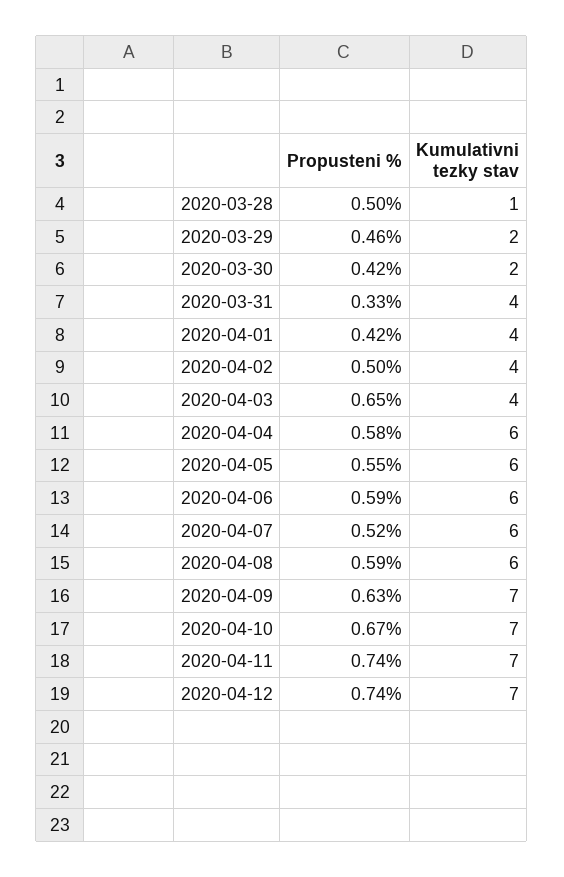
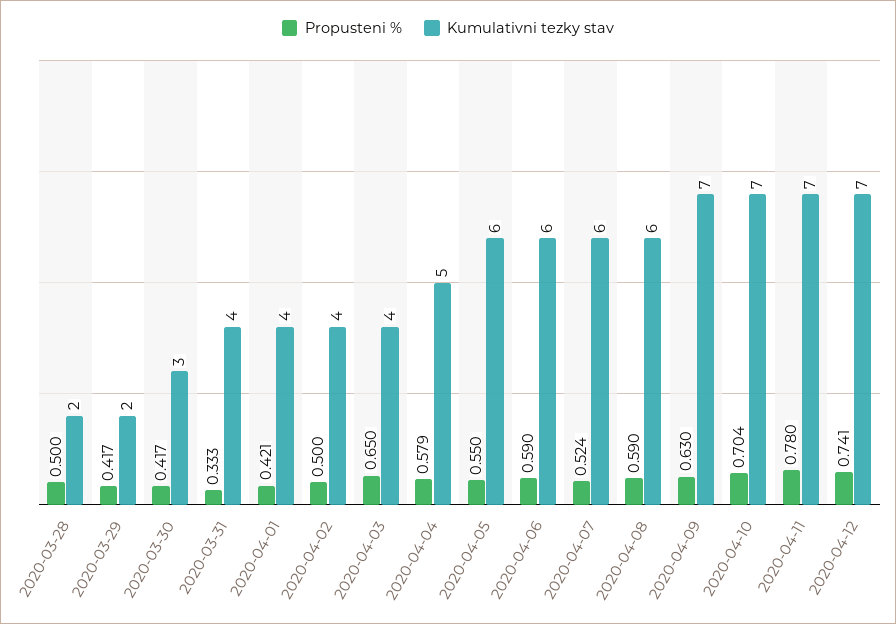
Kumulativni tezky stav, 2020-03-28: 1 -> 2
Propusteni %, 2020-03-29: 0.46 -> 0.417
Kumulativni tezky stav, 2020-03-30: 2 -> 3
Kumulativni tezky stav, 2020-04-04: 6 -> 5
Propusteni %, 2020-04-10: 0.67 -> 0.704
Propusteni %, 2020-04-11: 0.74 -> 0.78

